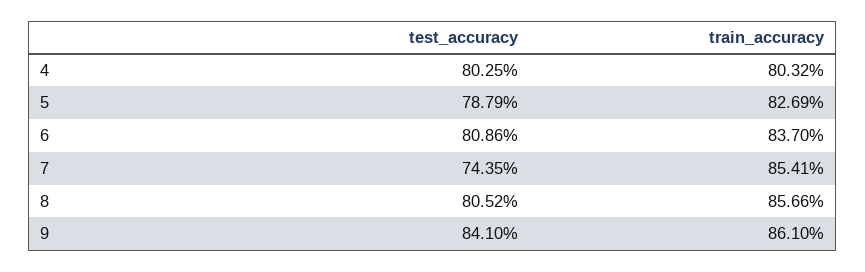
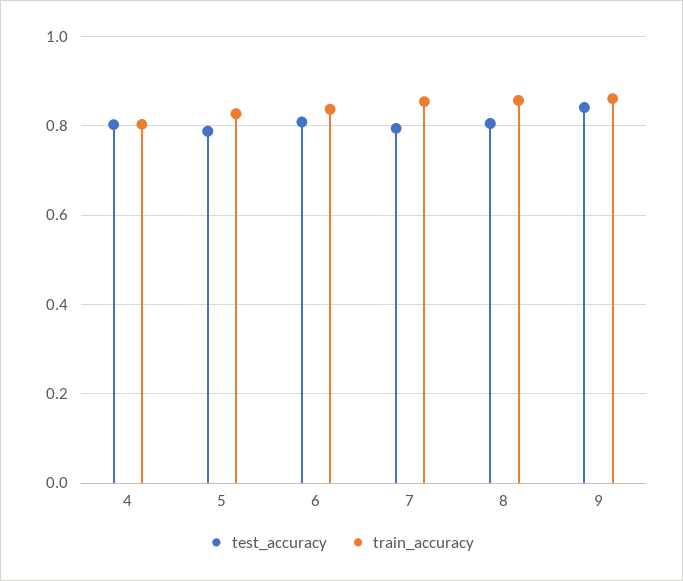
test_accuracy, 7: 0.7435 -> 0.8

